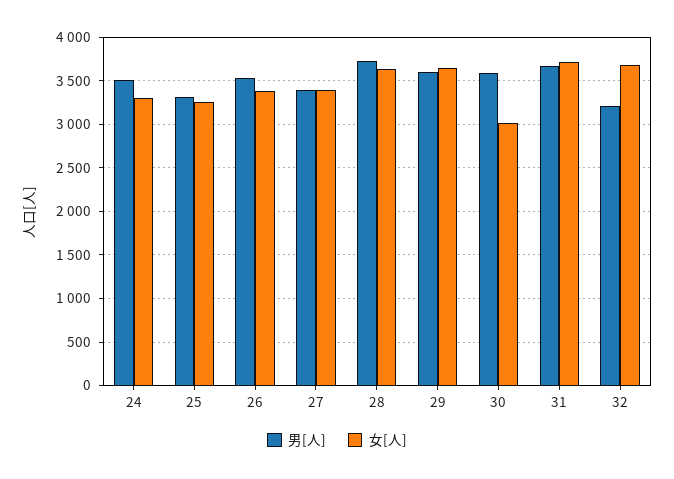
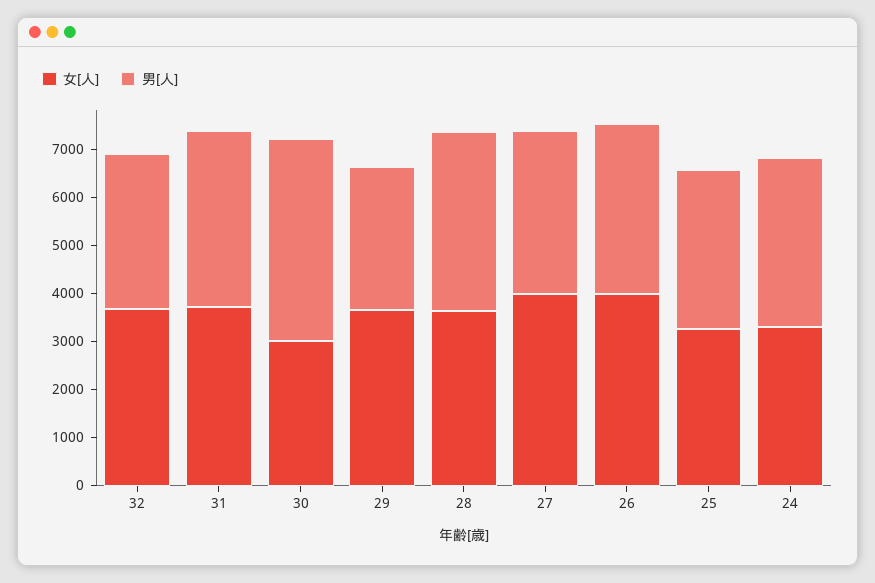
女[人], 26: 3400 -> 4000
女[人], 27: 3400 -> 4000
男[人], 29: 3600 -> 3000
男[人], 30: 3600 -> 4200

